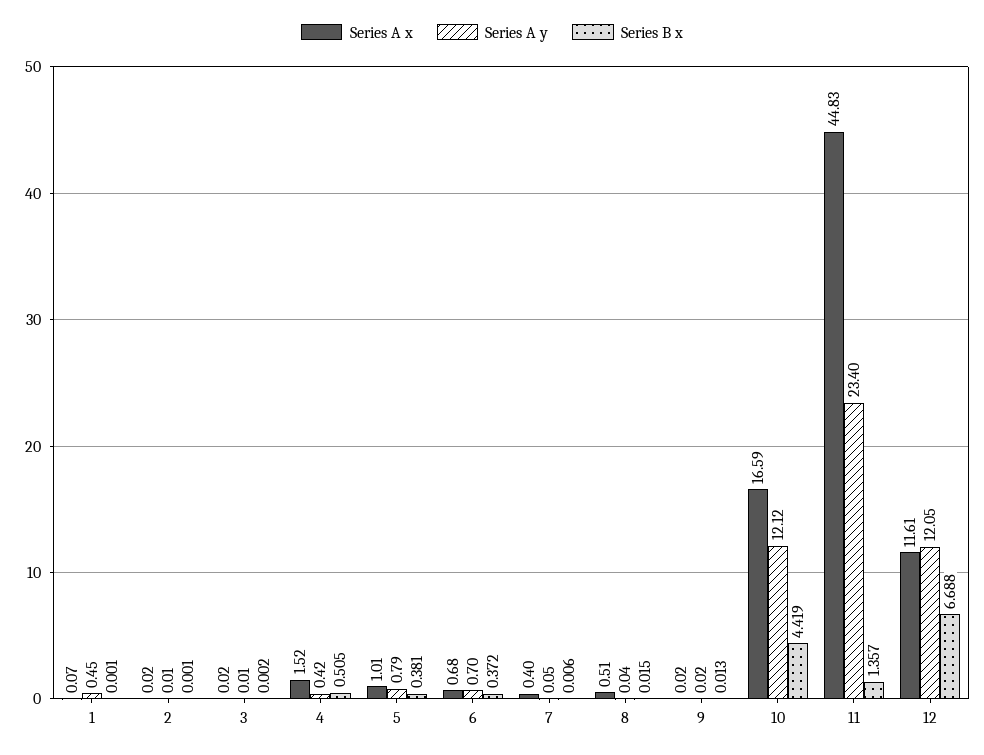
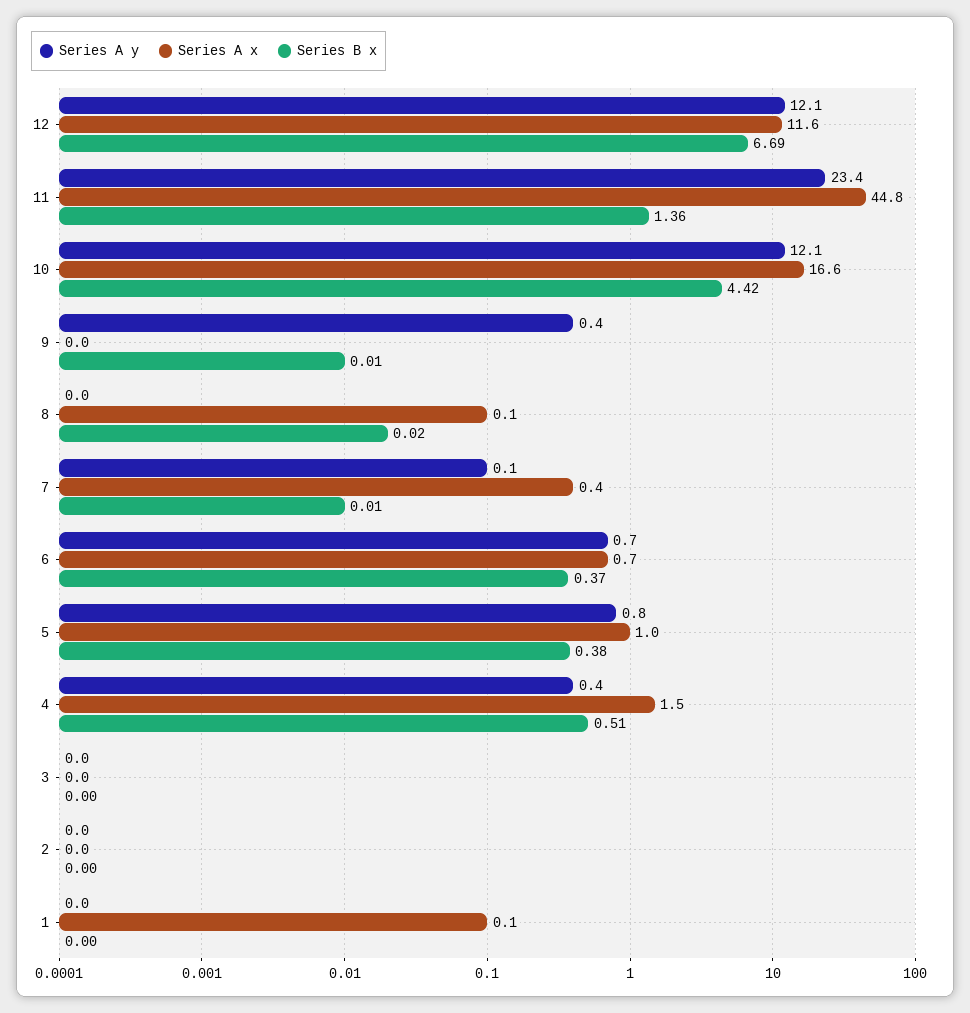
Series A y, 1: 0.45 -> 0
Series A x, 8: 0.51 -> 0.1
Series A y, 9: 0.02 -> 0.4

